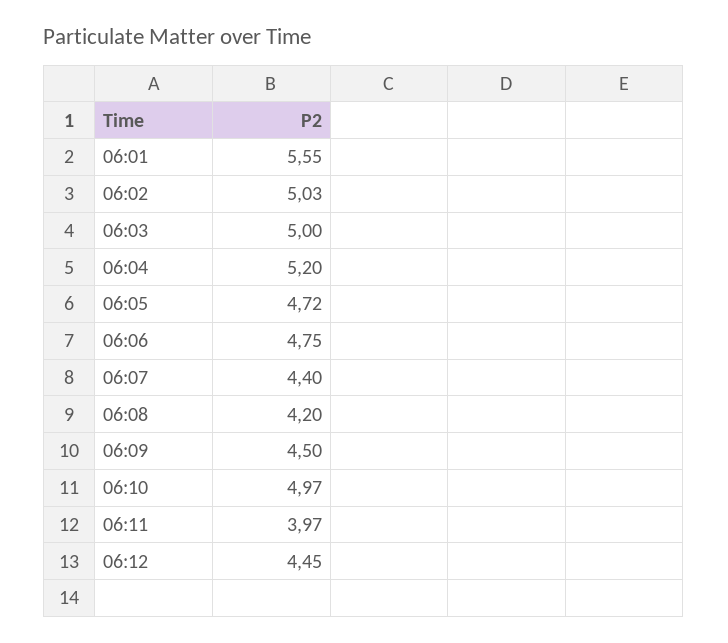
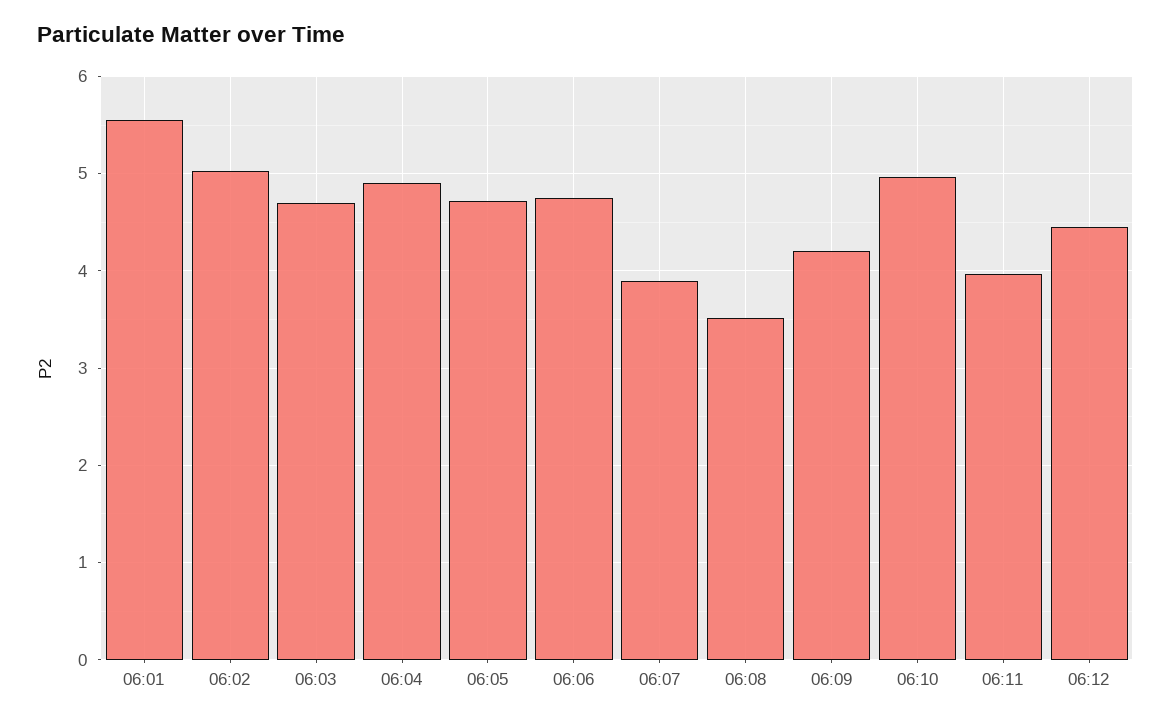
06:03: 5 -> 4.7
06:04: 5.2 -> 4.9
06:07: 4.4 -> 3.9
06:08: 4.2 -> 3.5
06:09: 4.5 -> 4.2

